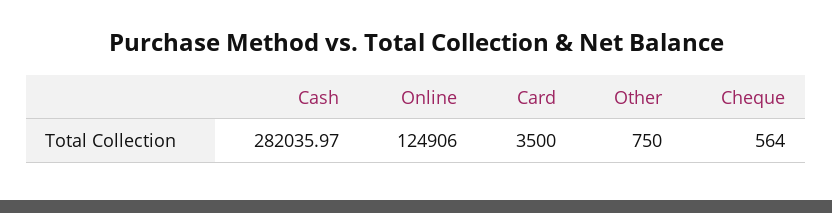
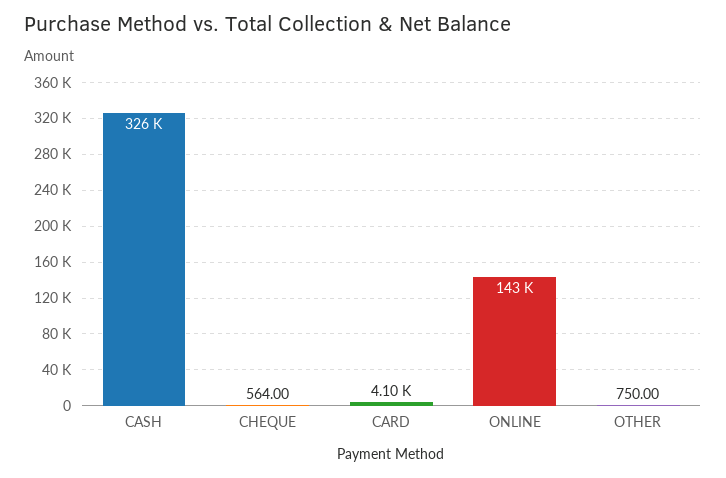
Cash: 282035.97 -> 326000
Online: 124906 -> 143000
Card: 3500 -> 4100

